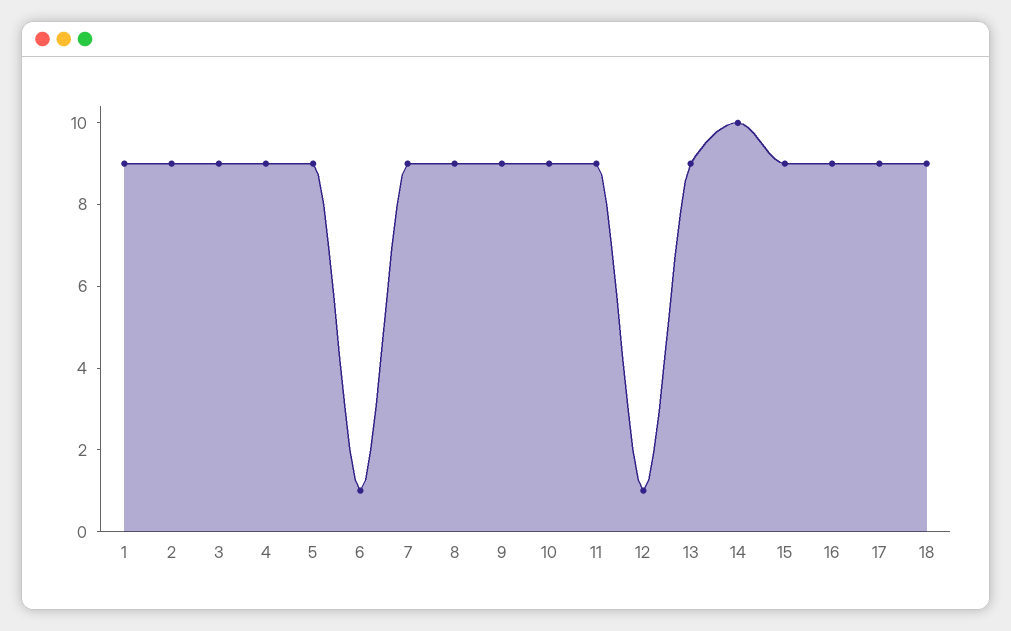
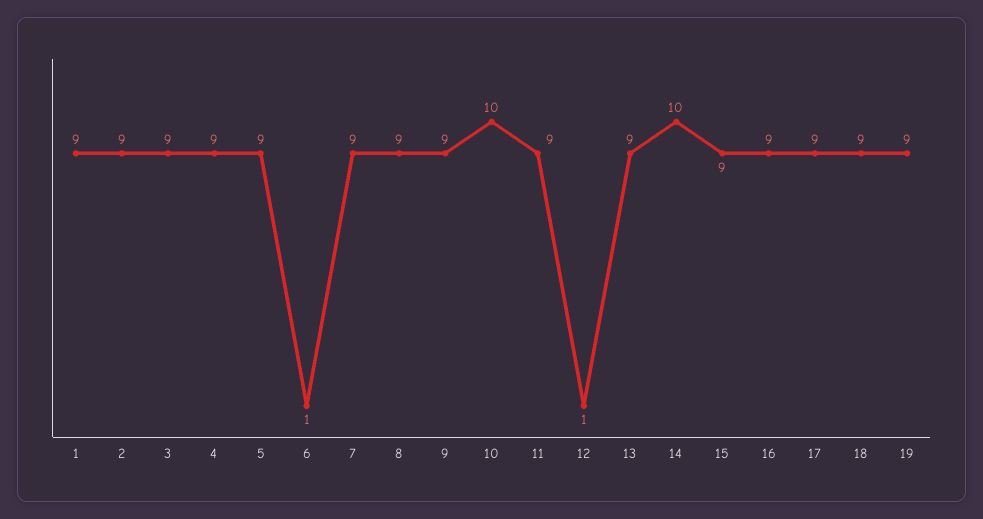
10: 9 -> 10
19: none -> 9

